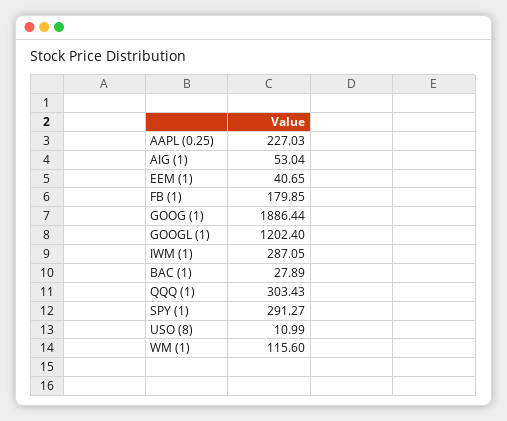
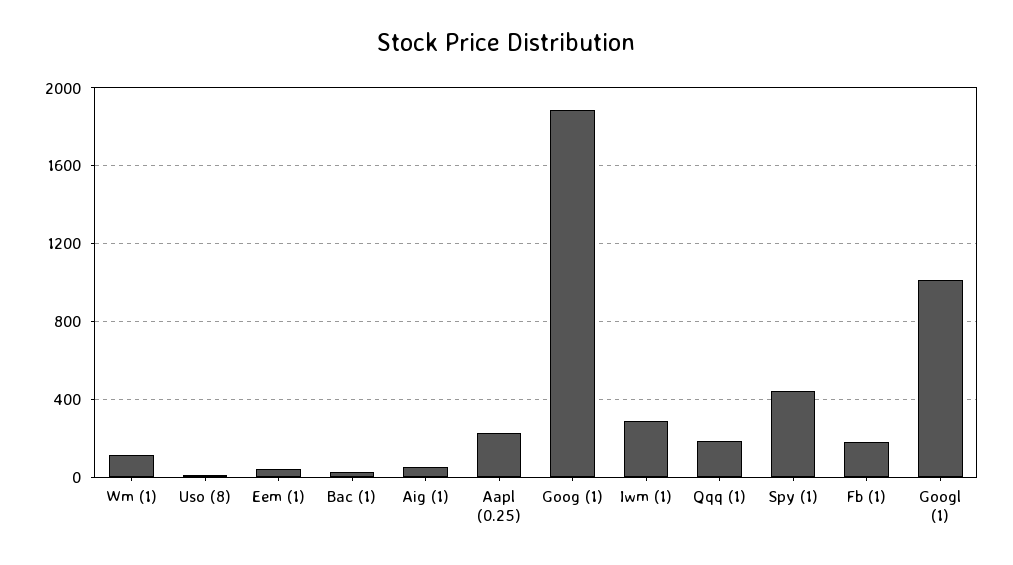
GOOGL (1): 1202.4 -> 1000
QQQ (1): 303.43 -> 200
SPY (1): 291.27 -> 450

